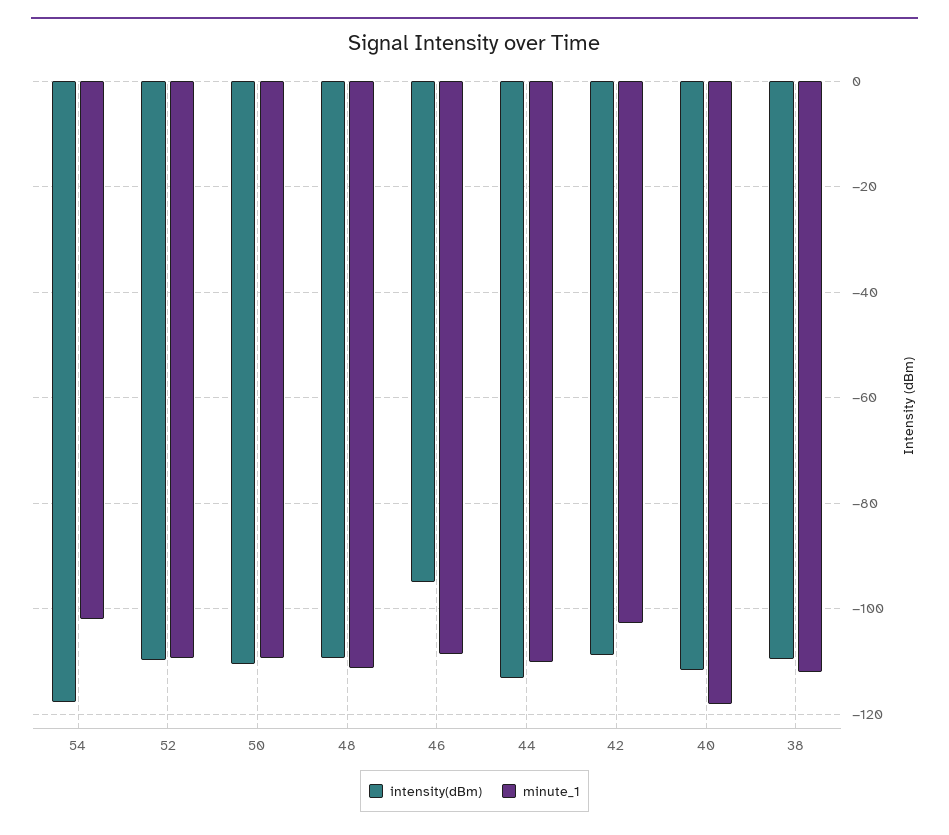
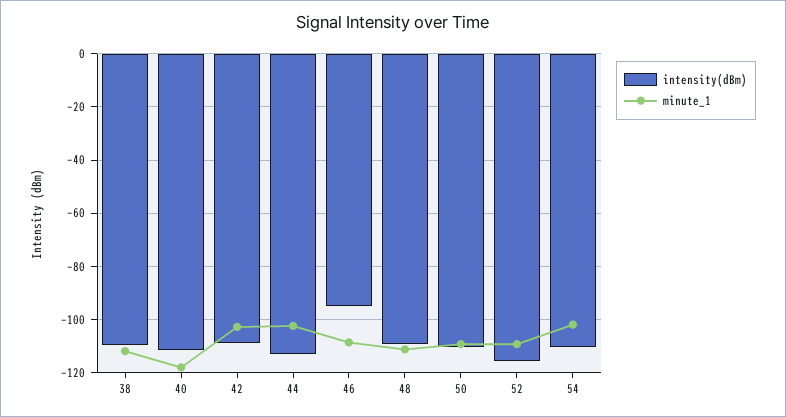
intensity(dBm), 54: -118 -> -110
intensity(dBm), 52: -110 -> -115
minute_1, 44: -110 -> -102.5

